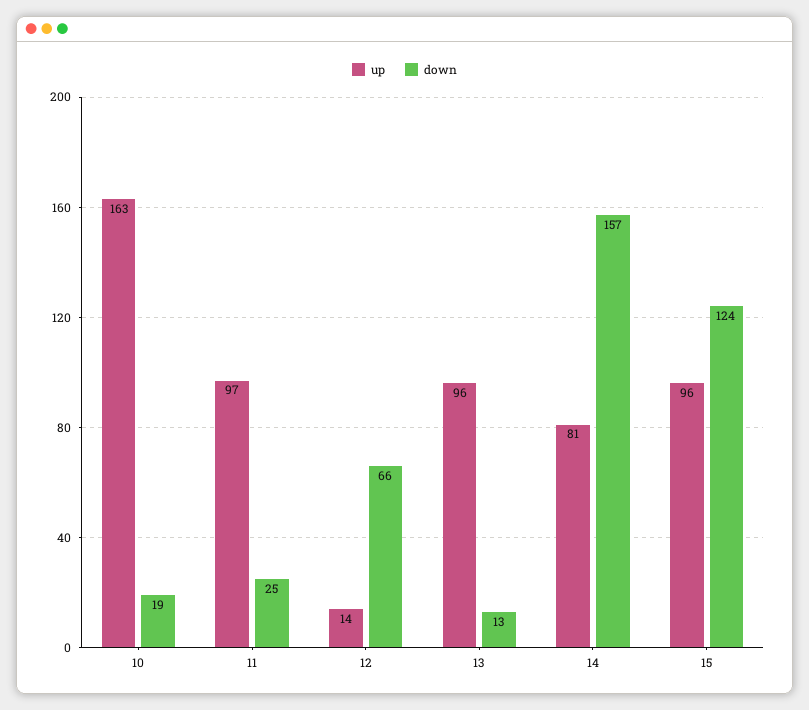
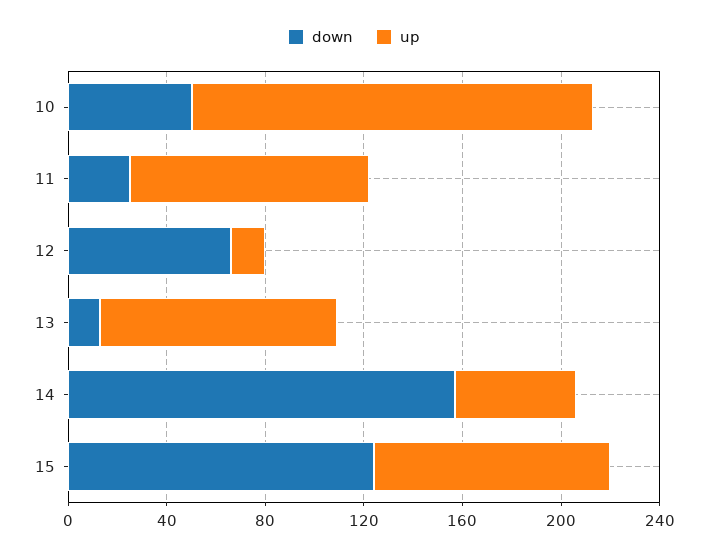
down, 10: 19 -> 50
up, 14: 81 -> 50

